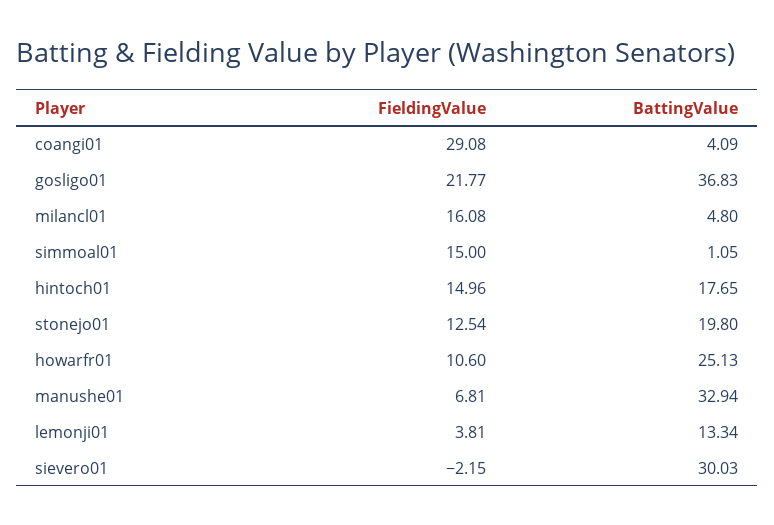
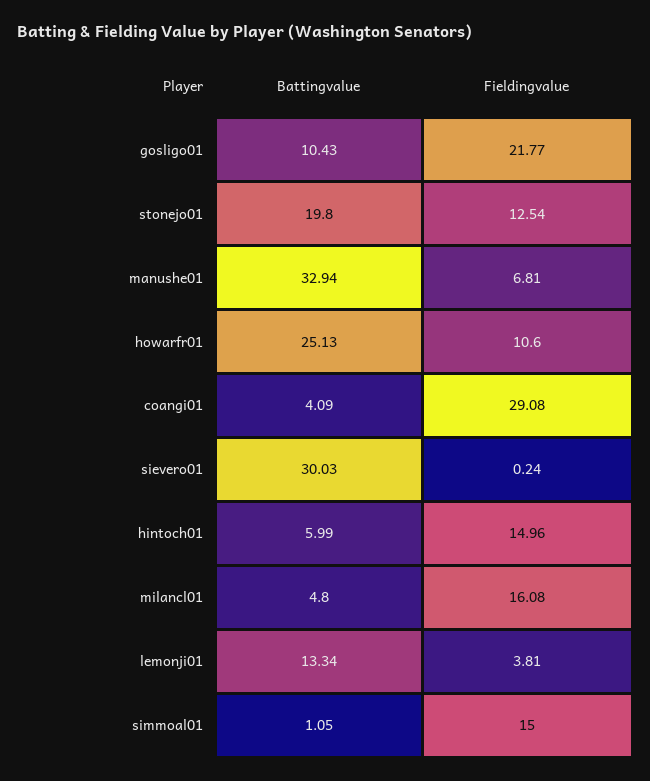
BattingValue, gosligo01: 36.83 -> 10.43
BattingValue, hintoch01: 17.65 -> 5.99
FieldingValue, sievero01: -2.15 -> 0.24

